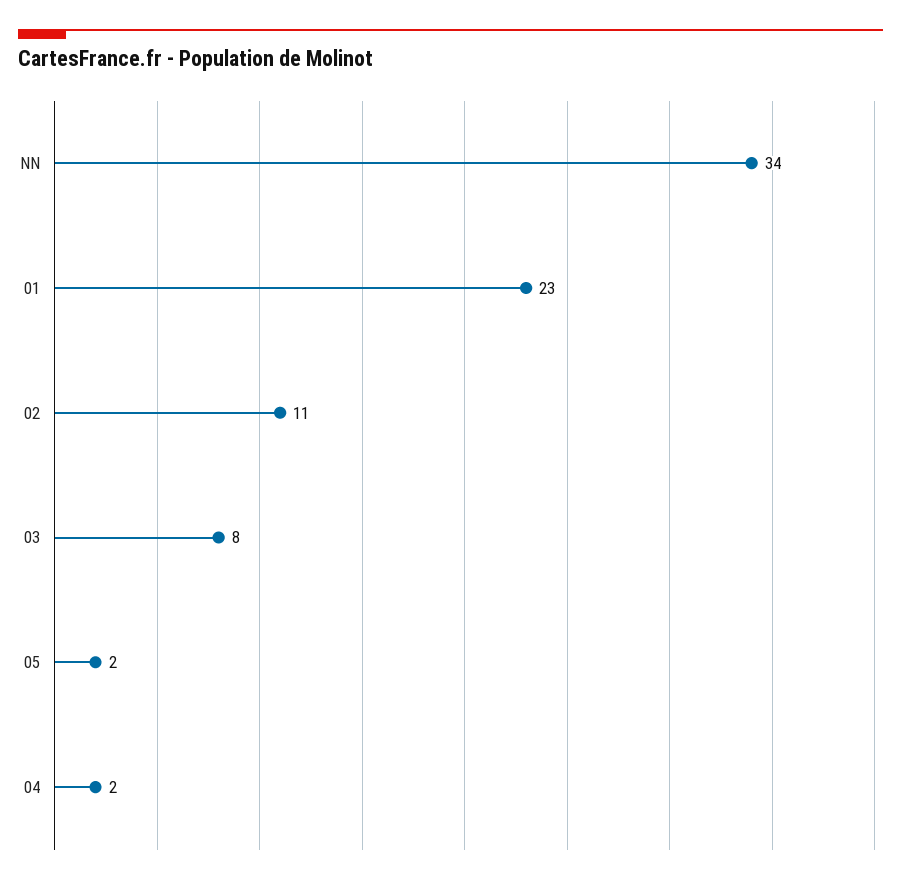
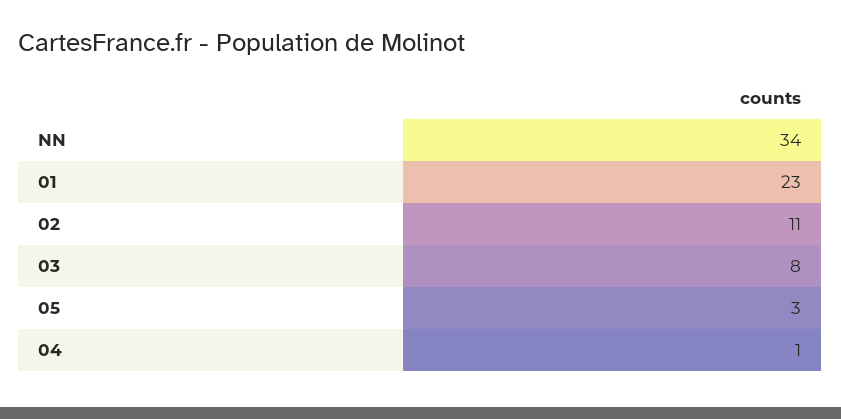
05: 2 -> 3
04: 2 -> 1

